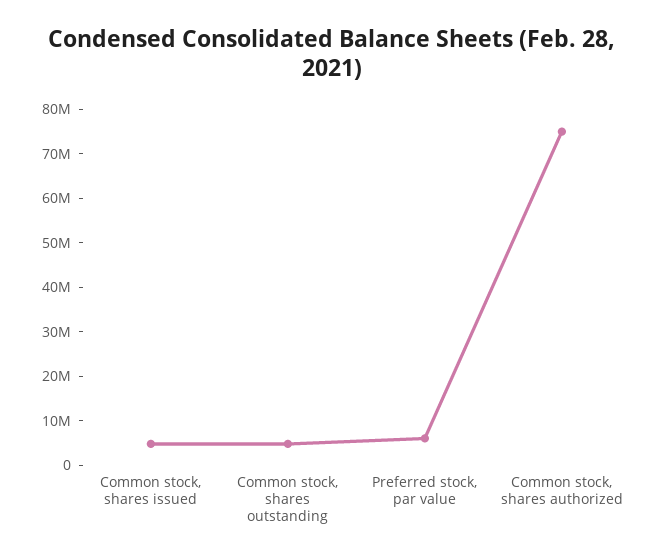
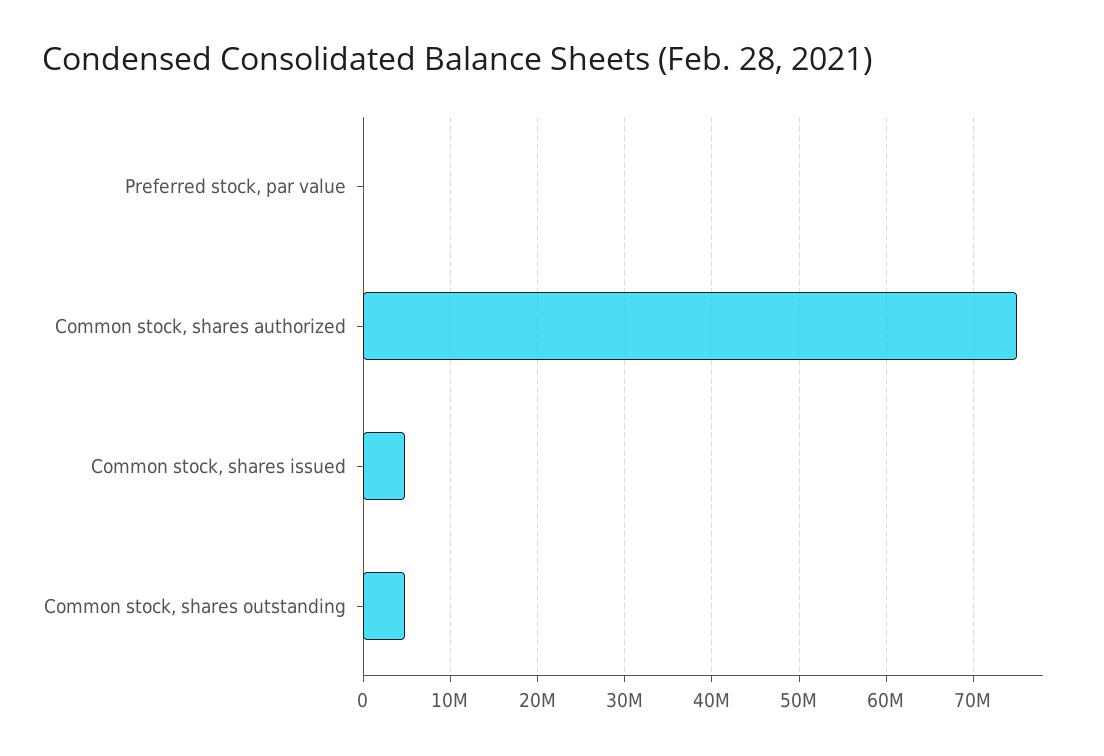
Preferred stock, par value: 6000000 -> 0

